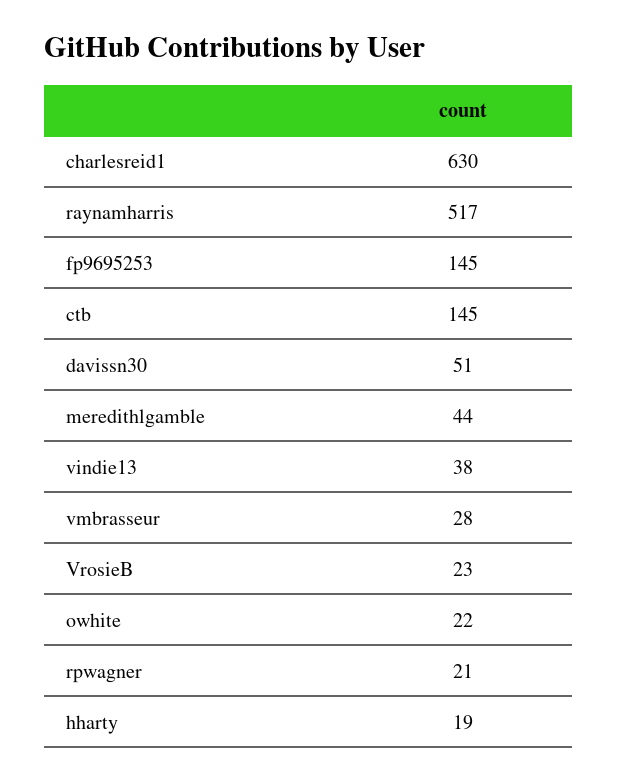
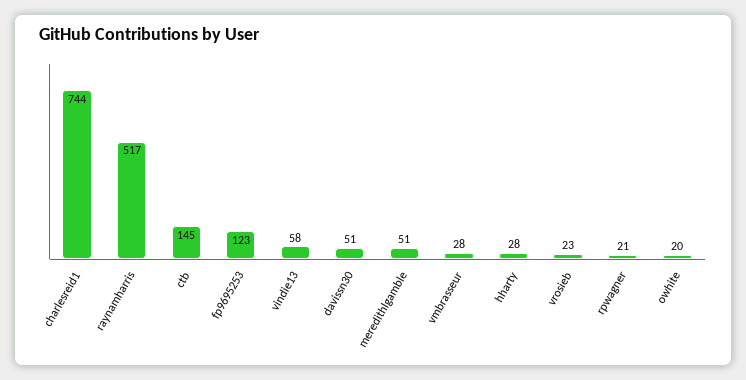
charlesreid1: 630 -> 744
fp9695253: 145 -> 123
meredithlgamble: 44 -> 51
vindie13: 38 -> 58
owhite: 22 -> 20
hharty: 19 -> 28

